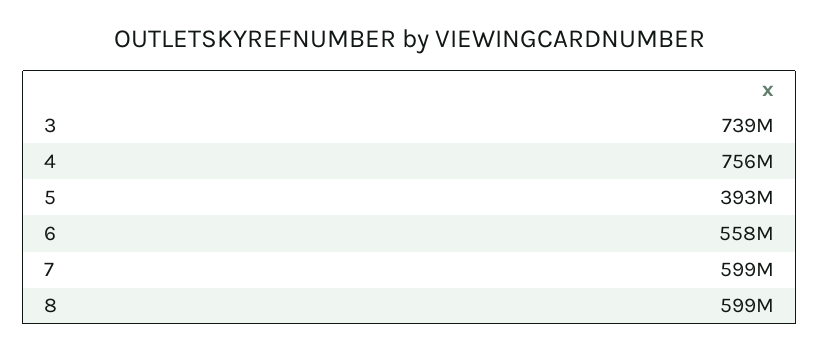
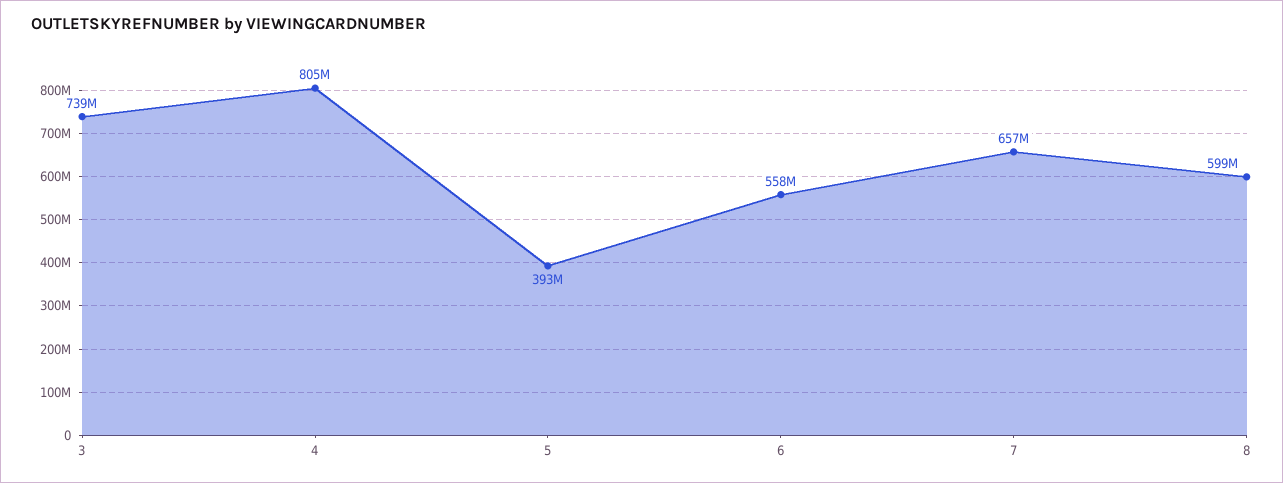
4: 756000000 -> 805000000
7: 599000000 -> 657000000

